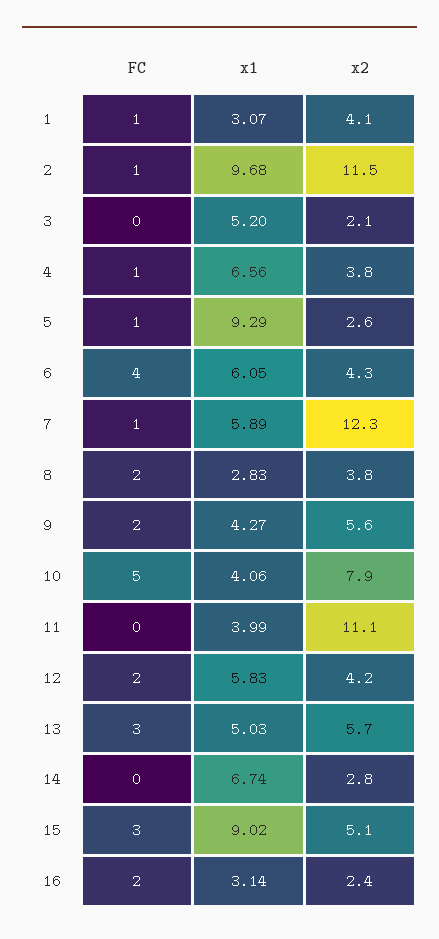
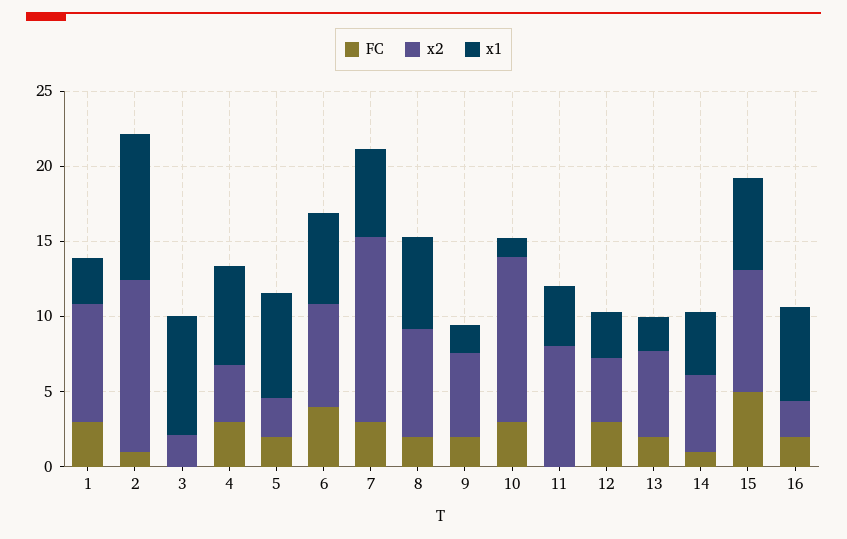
FC, 1: 1 -> 3
x2, 1: 4.1 -> 8
x1, 3: 5.2 -> 8
FC, 4: 1 -> 3
FC, 5: 1 -> 2
x1, 5: 9.29 -> 7
x2, 6: 4.3 -> 7
FC, 7: 1 -> 3
x1, 8: 2.83 -> 6
x2, 8: 3.8 -> 7
x1, 9: 4.27 -> 2
FC, 10: 5 -> 3
x1, 10: 4.06 -> 1
x2, 10: 7.9 -> 11
x2, 11: 11.1 -> 8
FC, 12: 2 -> 3
x1, 12: 5.83 -> 3
FC, 13: 3 -> 2
x1, 13: 5.03 -> 2
FC, 14: 0 -> 1
x1, 14: 6.74 -> 4
x2, 14: 2.8 -> 5
FC, 15: 3 -> 5
x1, 15: 9.02 -> 6
x2, 15: 5.1 -> 8
x1, 16: 3.14 -> 6

